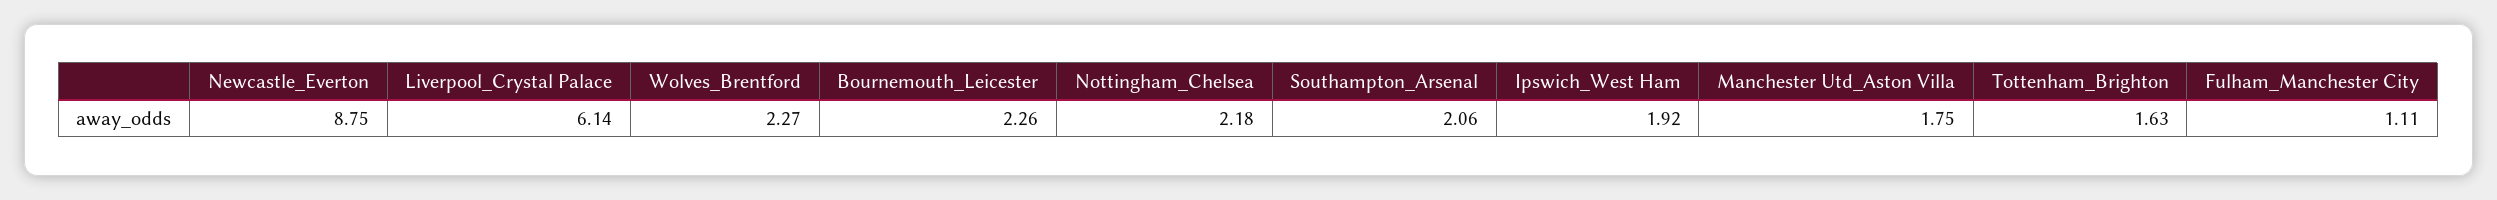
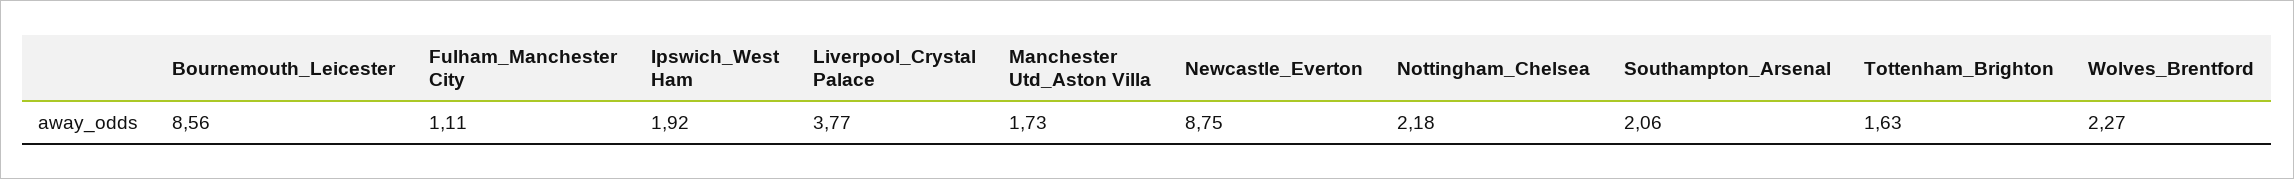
Liverpool_Crystal Palace: 6.14 -> 3.77
Bournemouth_Leicester: 2.26 -> 8.56
Manchester Utd_Aston Villa: 1.75 -> 1.73

